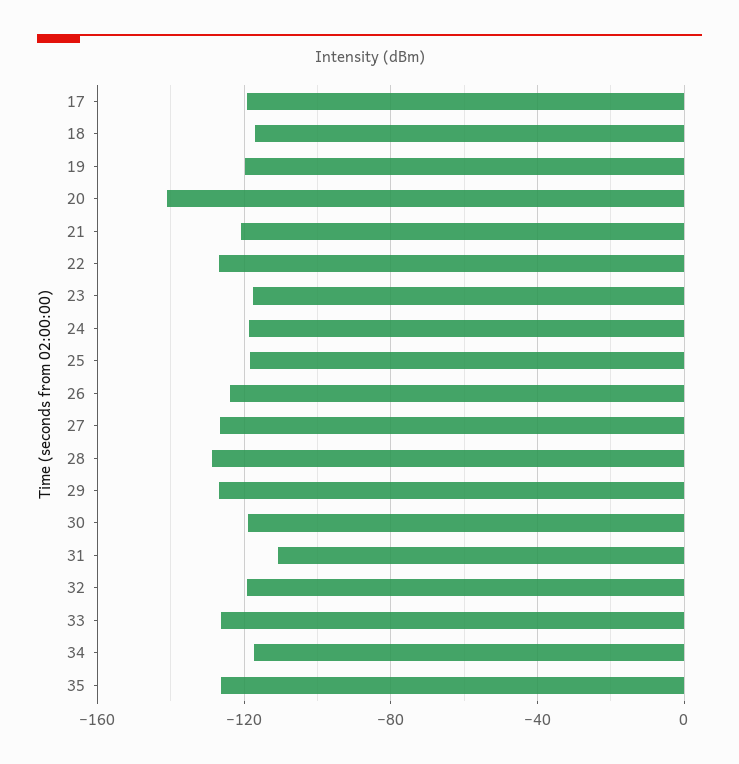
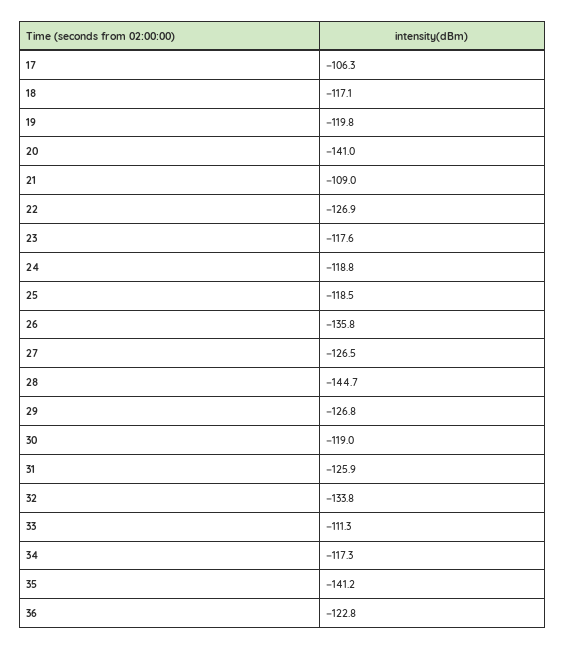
17: -120 -> -106.3
21: -120 -> -109
26: -125 -> -135.8
28: -130 -> -144.7
31: -110 -> -125.9
32: -120 -> -133.8
33: -125 -> -111.3
35: -125 -> -141.2
36: none -> -122.8

